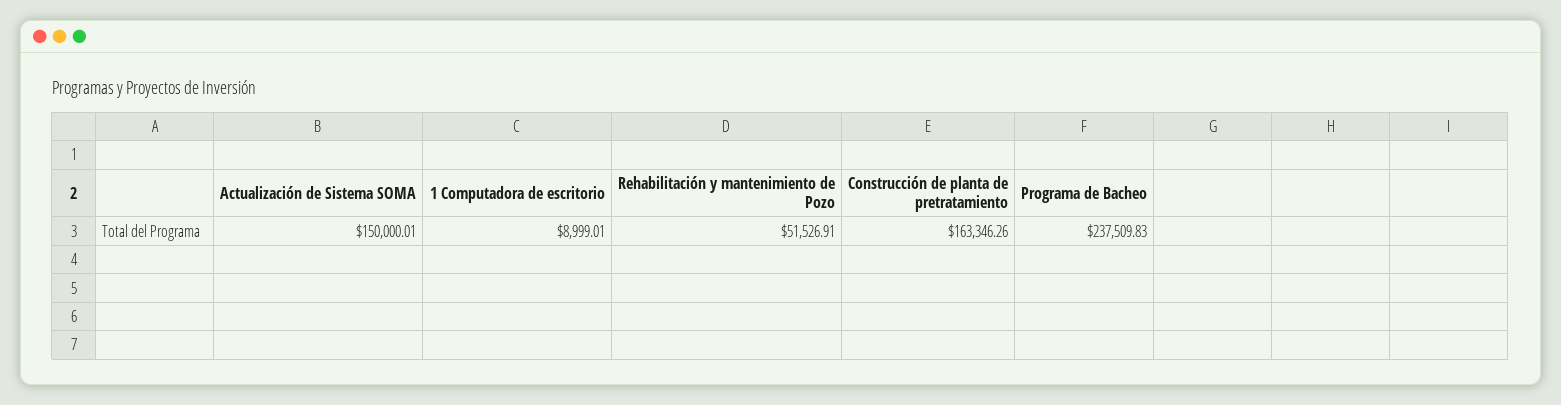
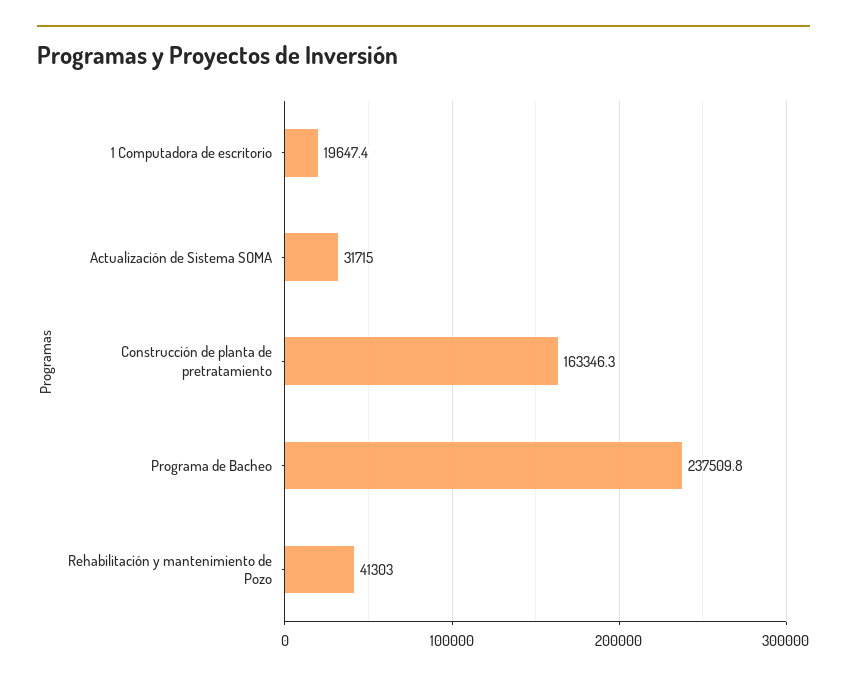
Actualización de Sistema SOMA: 150000.01 -> 31715
1 Computadora de escritorio: 8999.01 -> 19647.4
Rehabilitación y mantenimiento de Pozo: 51526.91 -> 41303

